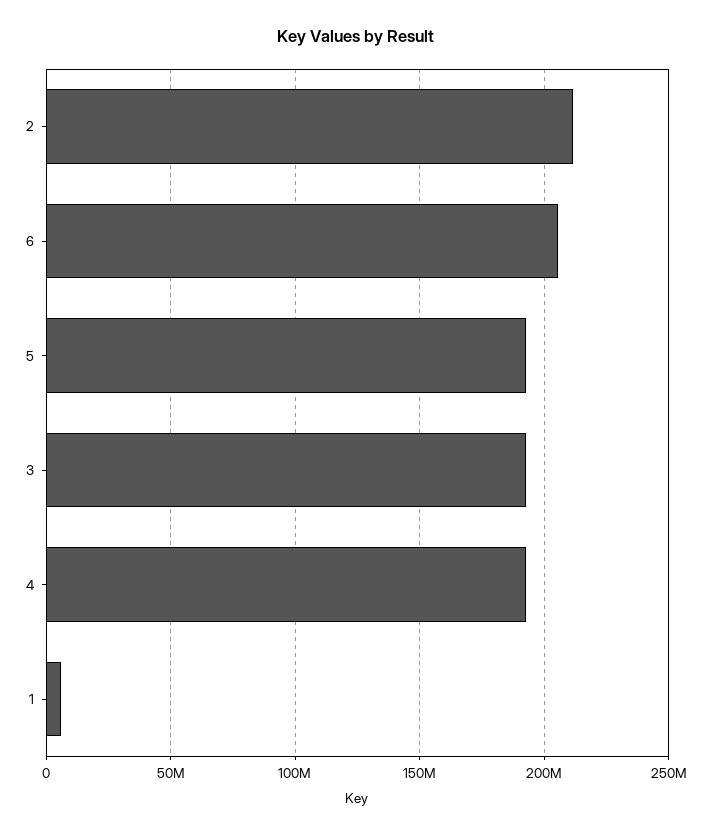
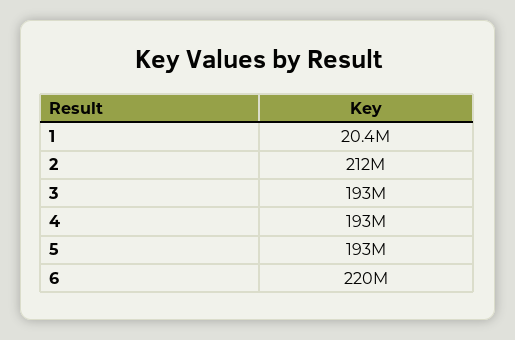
6: 205000000 -> 220000000
1: 5000000 -> 20400000

